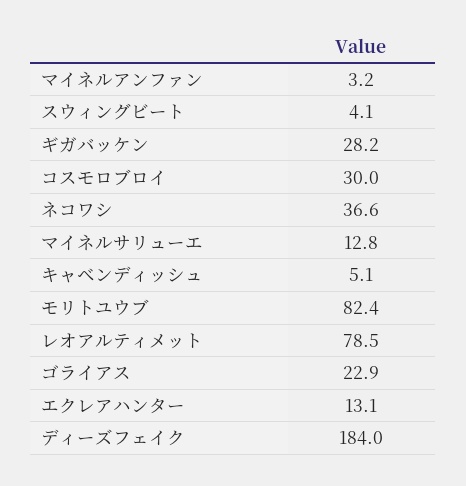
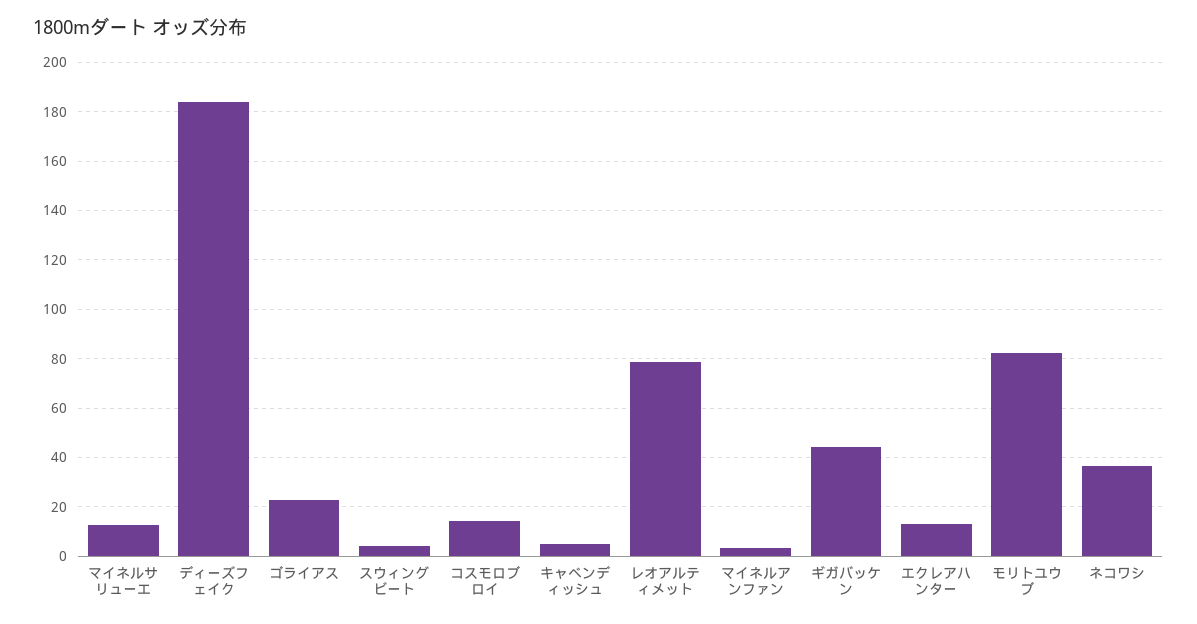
ギガバッケン: 28.2 -> 45
コスモロブロイ: 30 -> 15

